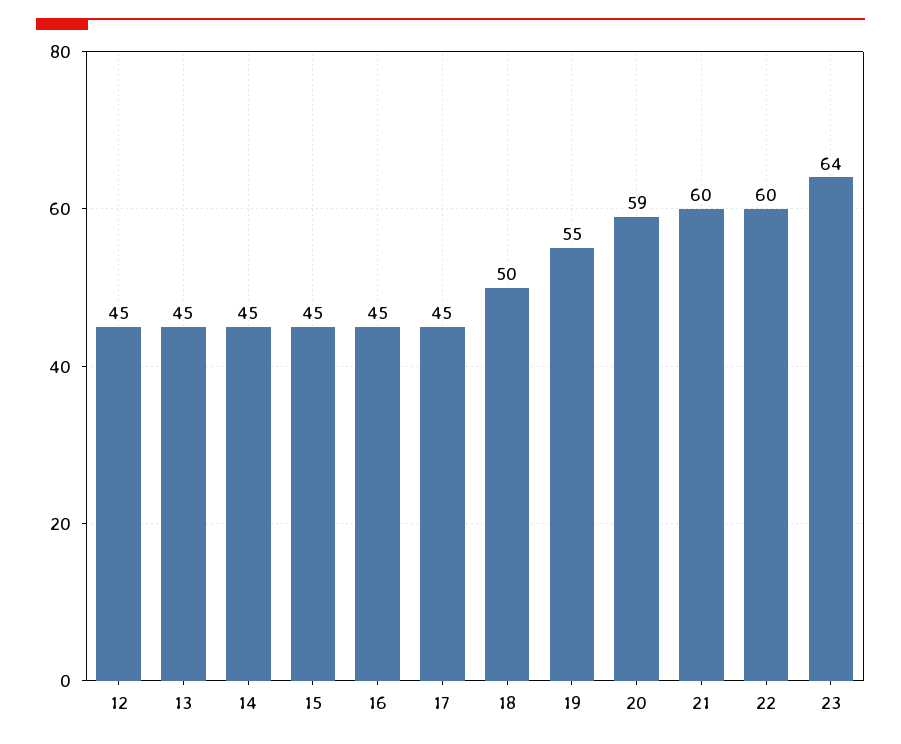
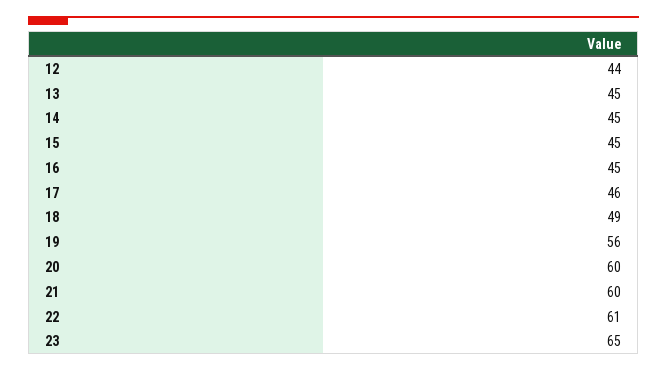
12: 45 -> 44
17: 45 -> 46
18: 50 -> 49
19: 55 -> 56
20: 59 -> 60
22: 60 -> 61
23: 64 -> 65

